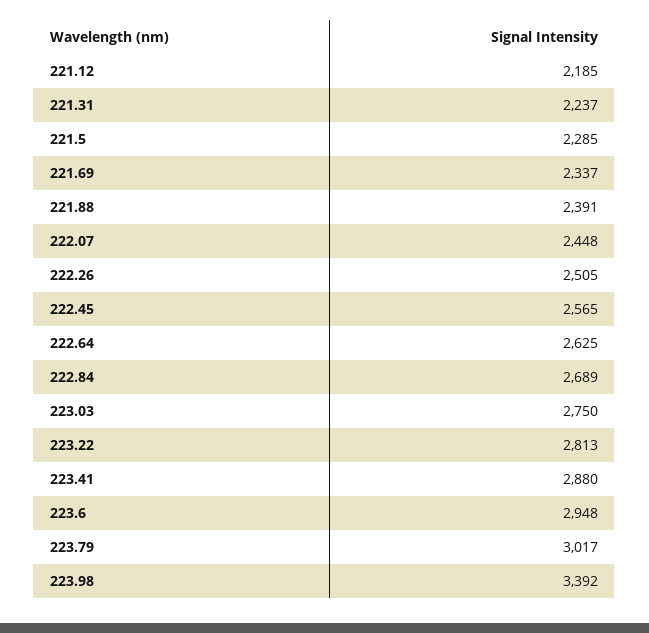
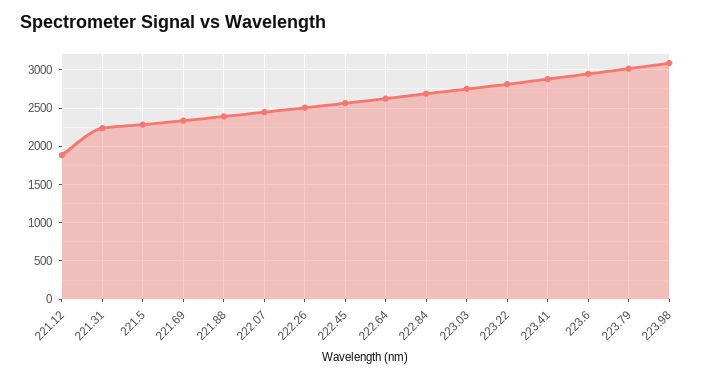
221.12: 2185 -> 1900
223.98: 3392 -> 3100

